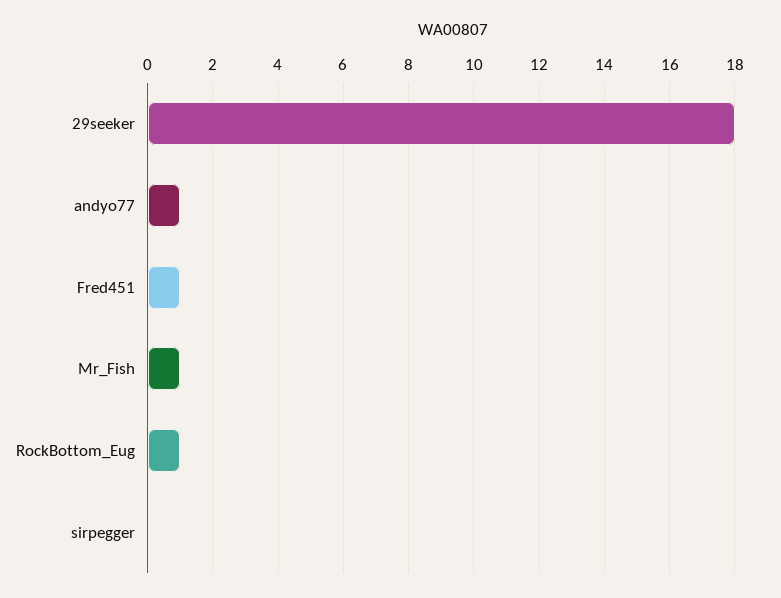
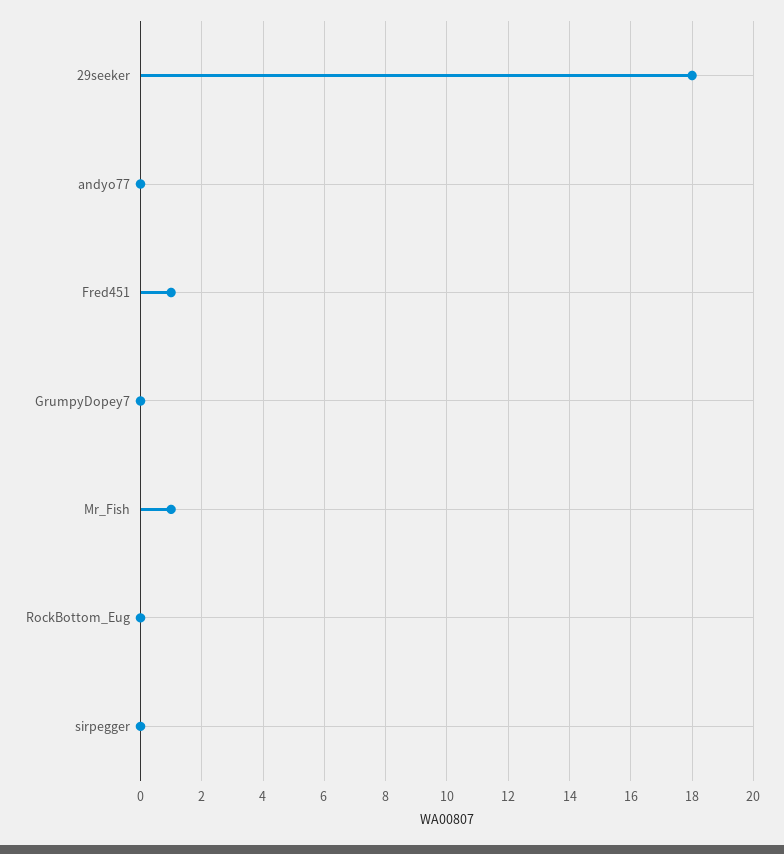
andyo77: 1 -> 0
RockBottom_Eug: 1 -> 0
GrumpyDopey7: none -> 0

